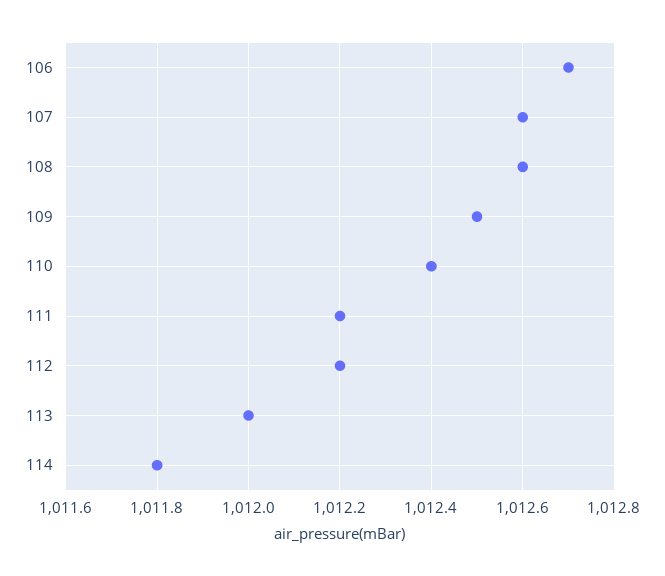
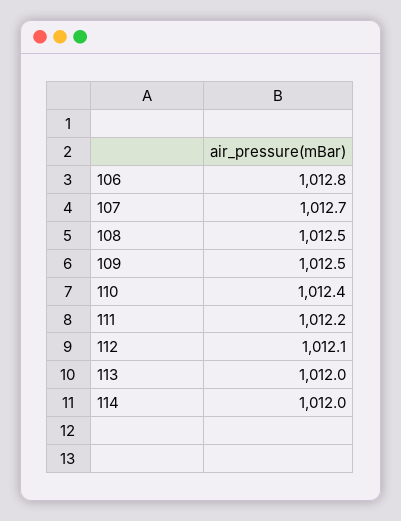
106: 1012.7 -> 1012.8
107: 1012.6 -> 1012.7
108: 1012.6 -> 1012.5
112: 1012.2 -> 1012.1
114: 1011.8 -> 1012

